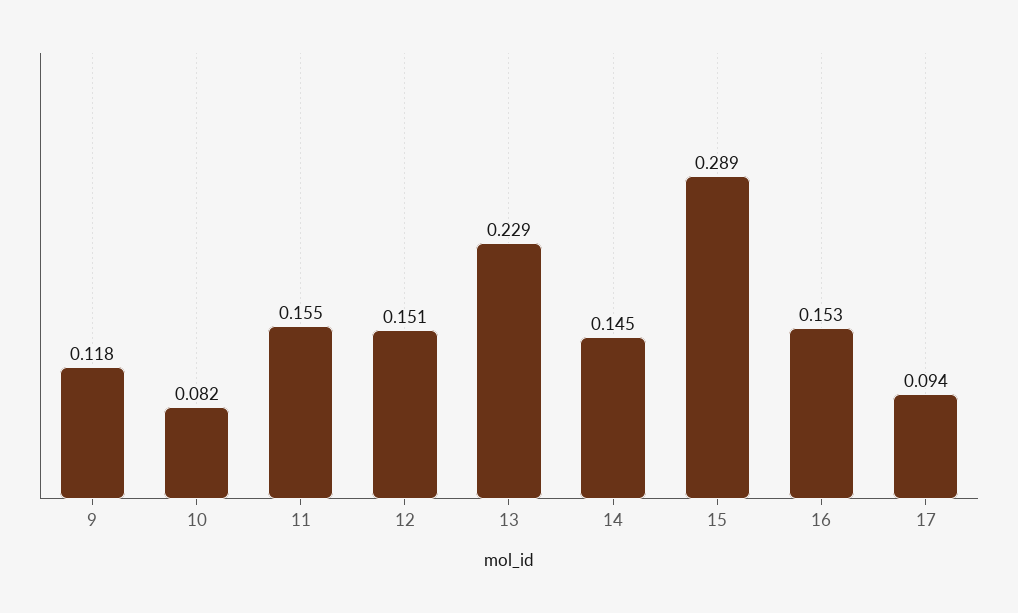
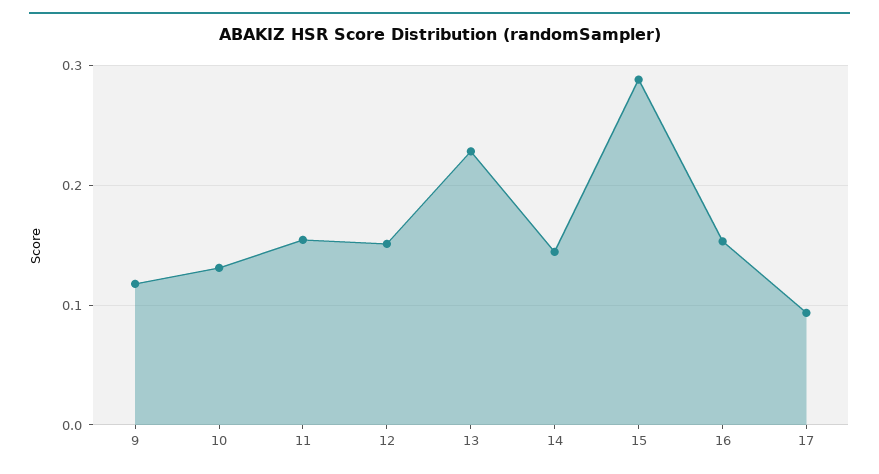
10: 0.082 -> 0.13

